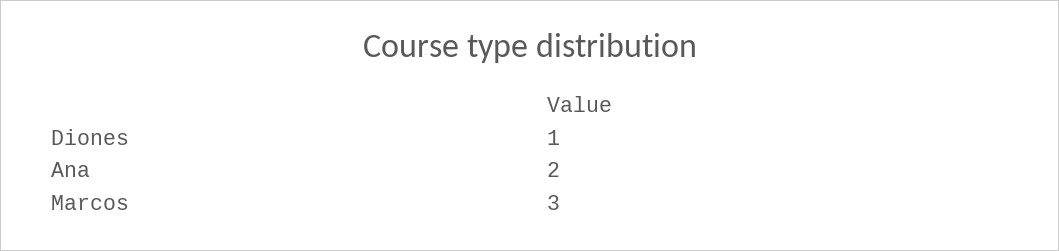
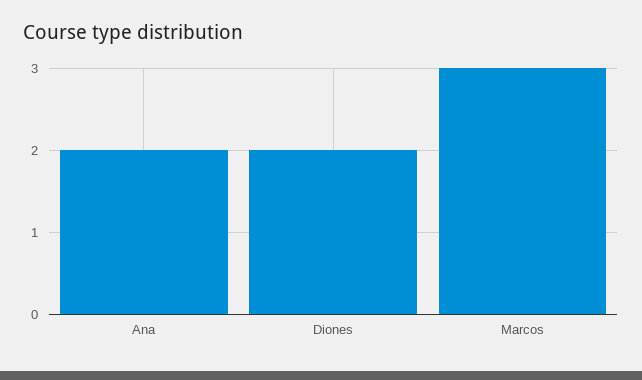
Diones: 1 -> 2

